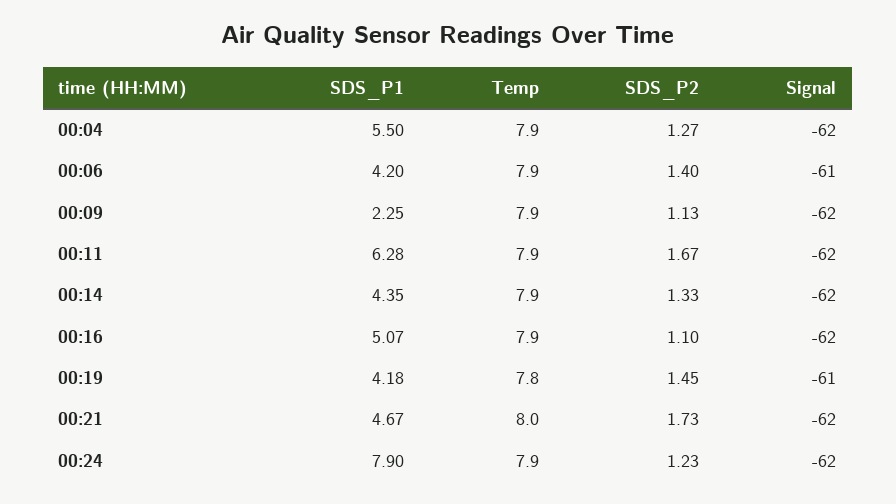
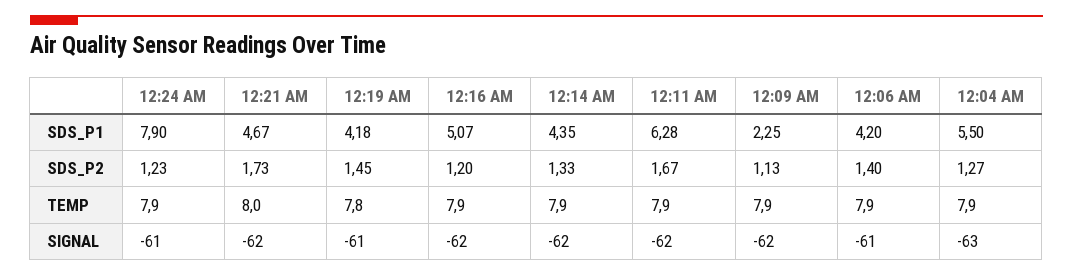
Signal, 00:04: -62 -> -63
SDS_P2, 00:16: 1.1 -> 1.2
Signal, 00:24: -62 -> -61

